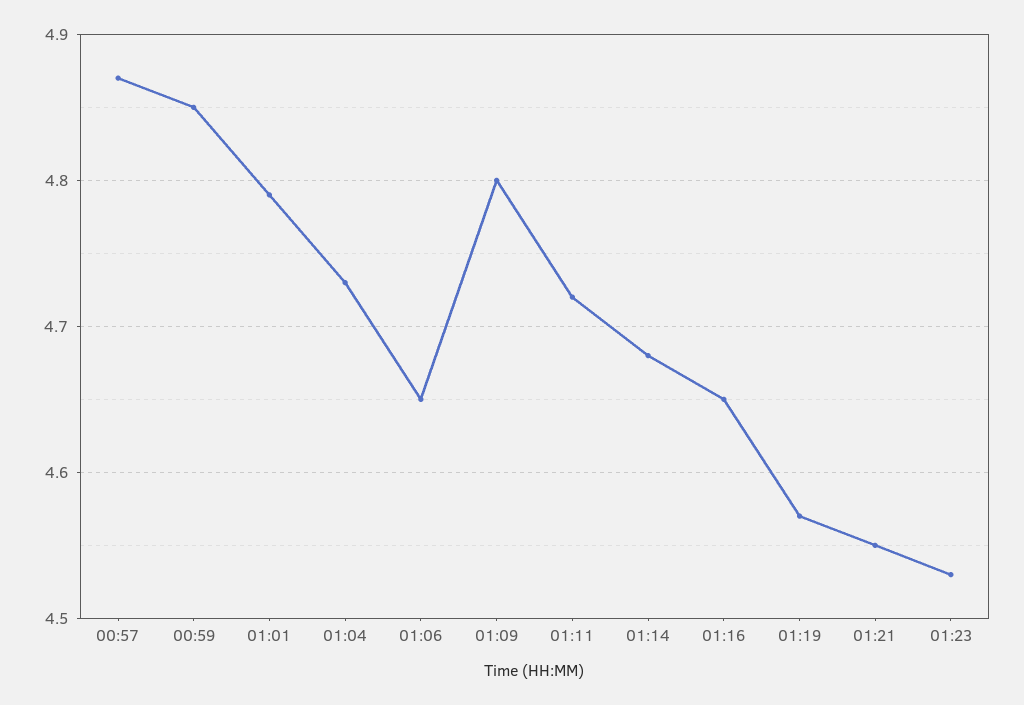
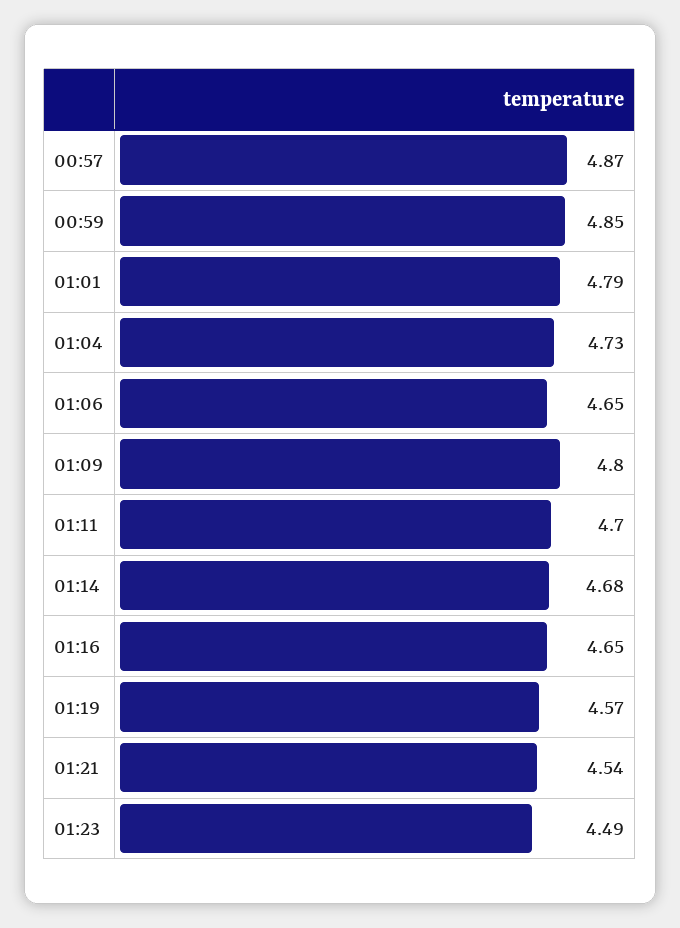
01:11: 4.72 -> 4.7
01:21: 4.55 -> 4.54
01:23: 4.53 -> 4.49

